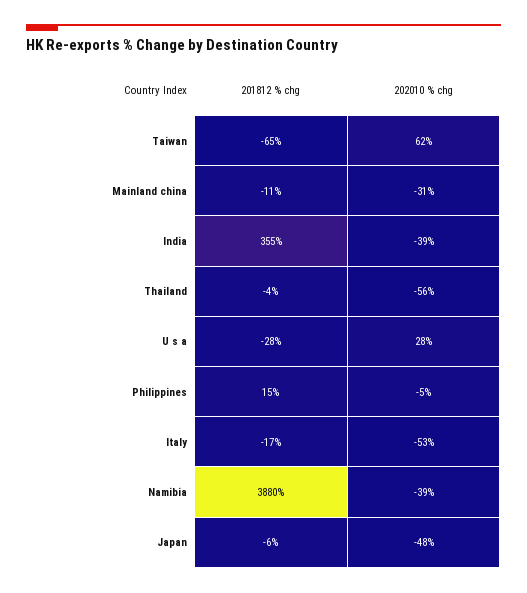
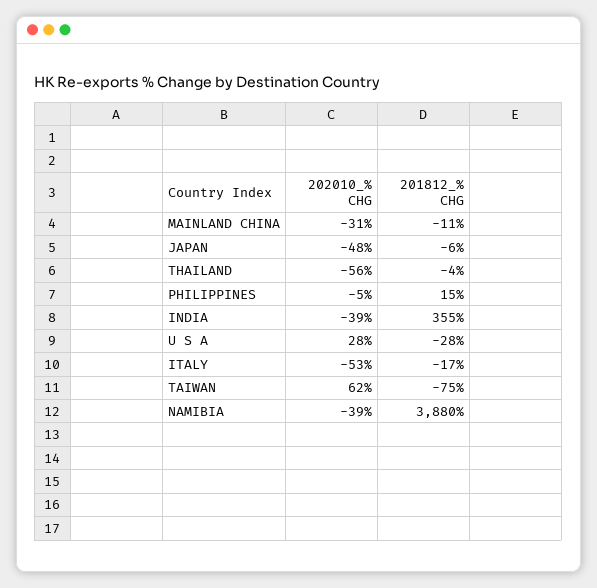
201812 % chg, Taiwan: -65 -> -75

